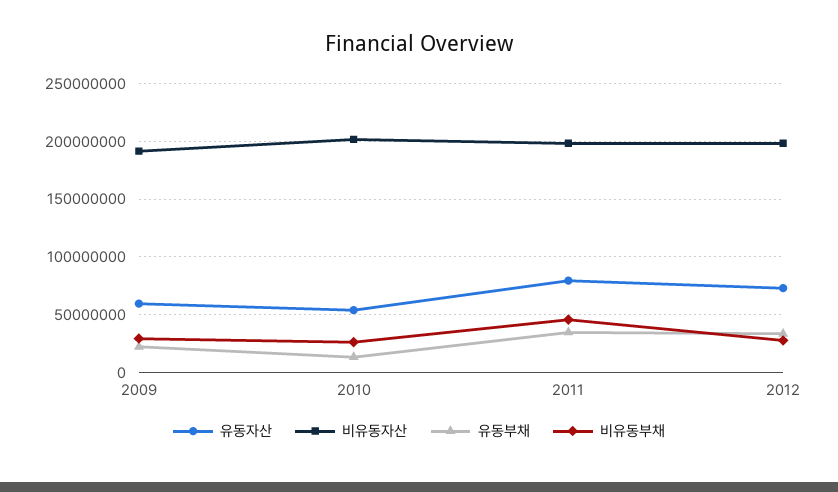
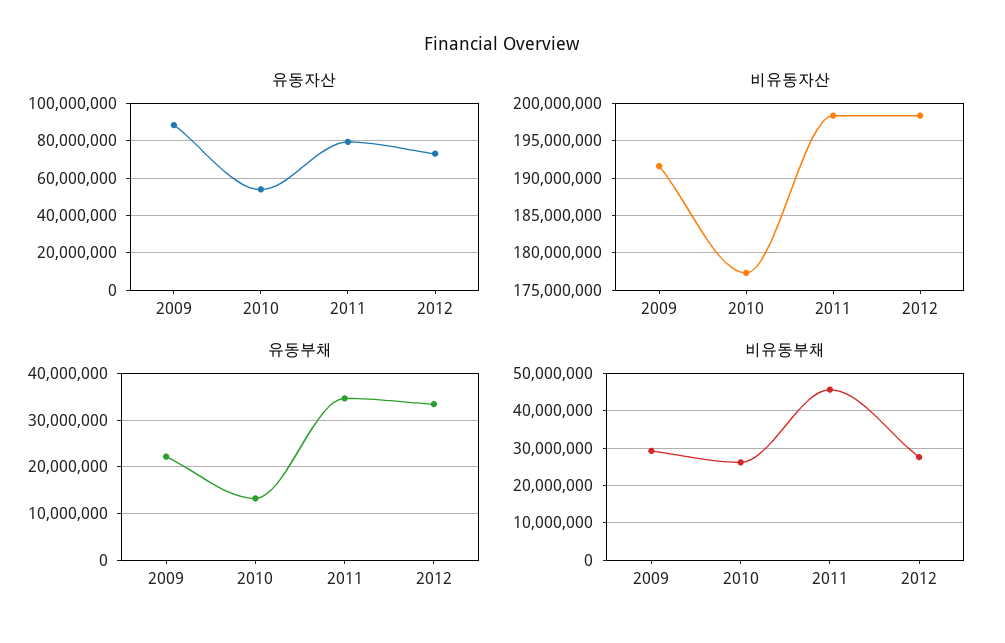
유동자산, 2009: 60000000 -> 90000000
비유동자산, 2010: 200000000 -> 177000000

